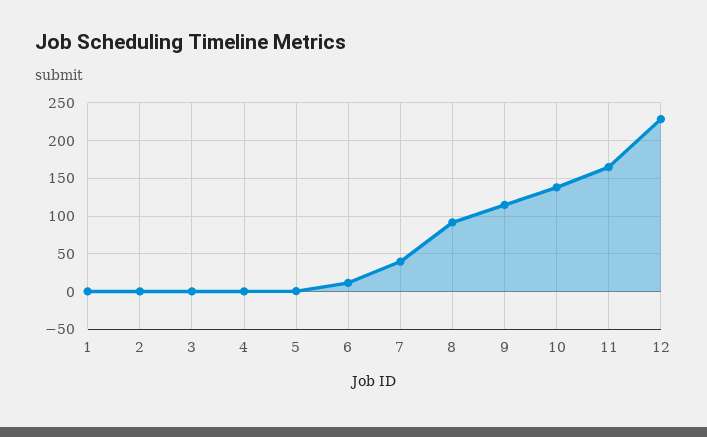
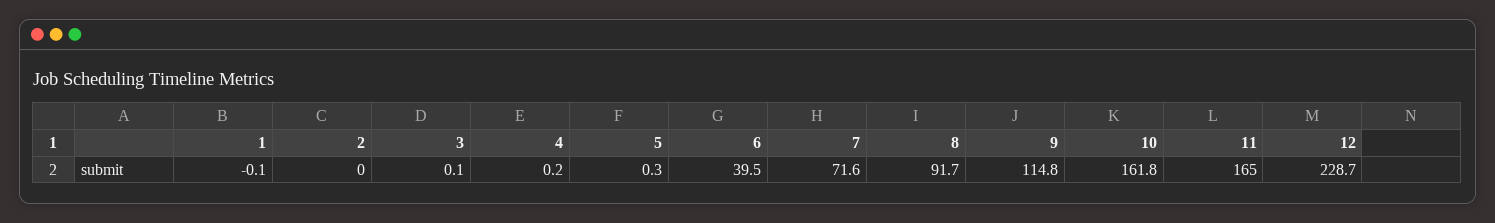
6: 10 -> 39.5
7: 40 -> 71.6
10: 140 -> 161.8

